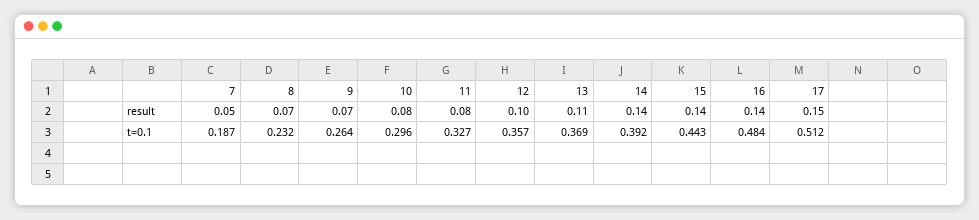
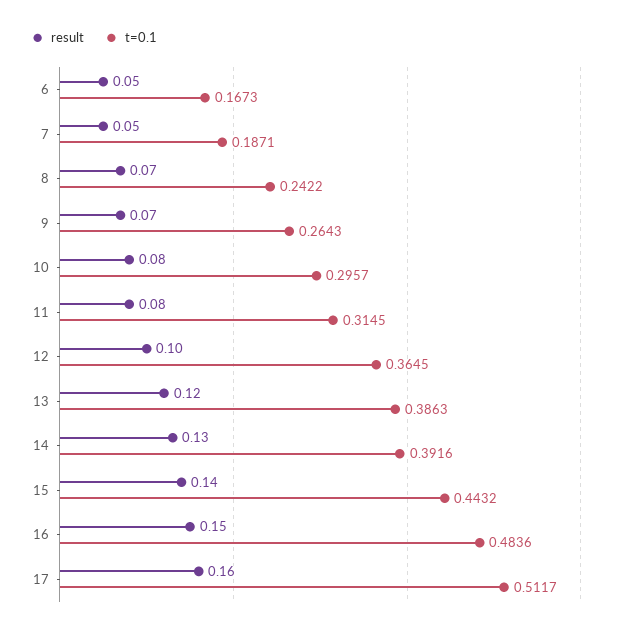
result, 13: 0.11 -> 0.12
result, 14: 0.14 -> 0.13
result, 16: 0.14 -> 0.15
result, 17: 0.15 -> 0.16
t=0.1, 8: 0.232 -> 0.2422
t=0.1, 11: 0.327 -> 0.3145
t=0.1, 12: 0.357 -> 0.3645
t=0.1, 13: 0.369 -> 0.3863
result, 6: none -> 0.05
t=0.1, 6: none -> 0.1673

